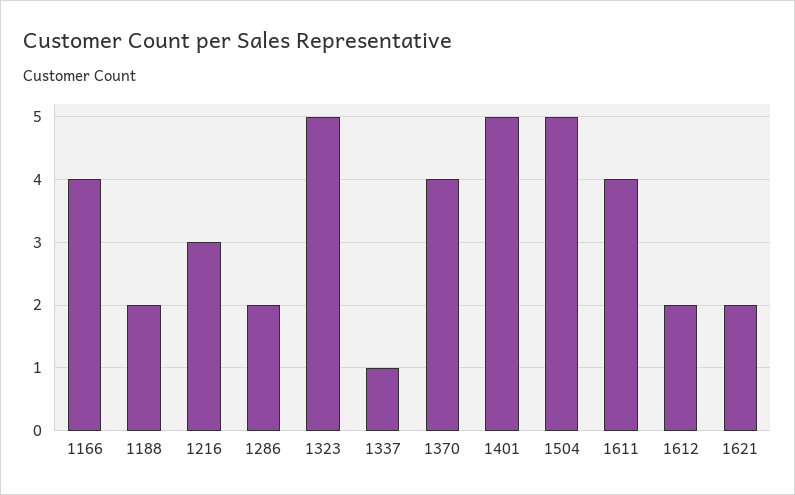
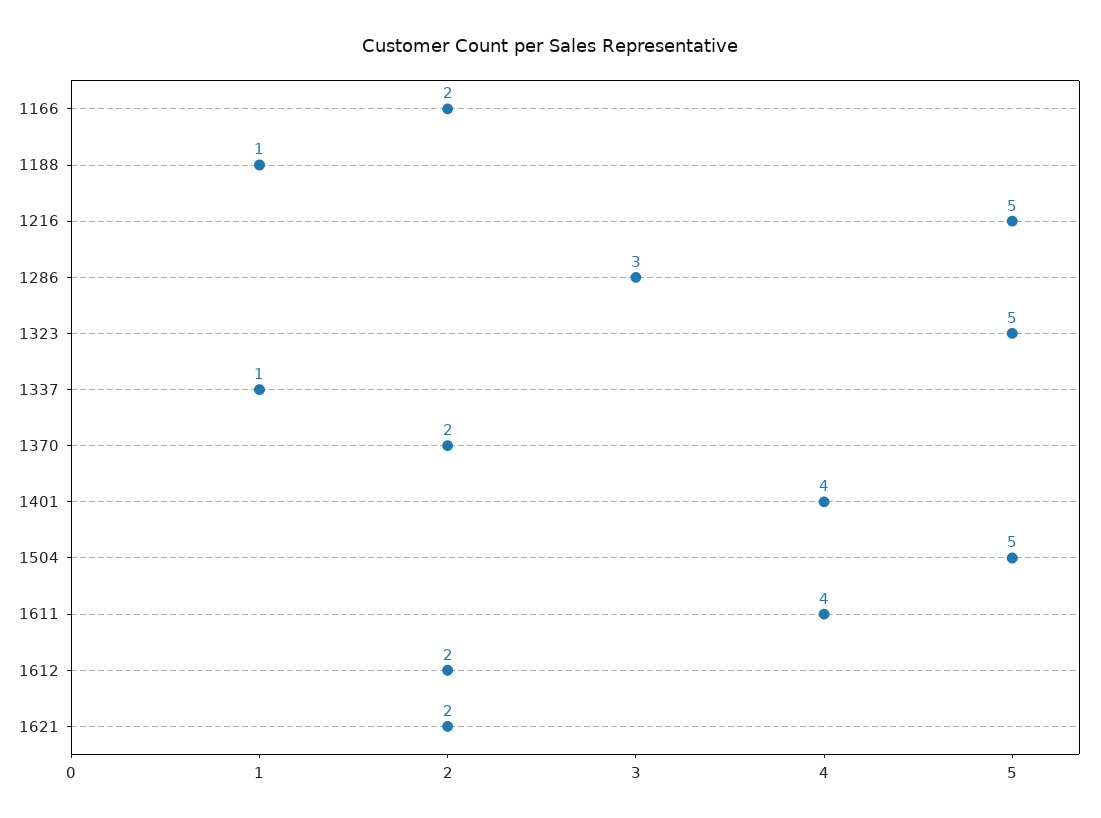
1166: 4 -> 2
1188: 2 -> 1
1216: 3 -> 5
1286: 2 -> 3
1370: 4 -> 2
1401: 5 -> 4

